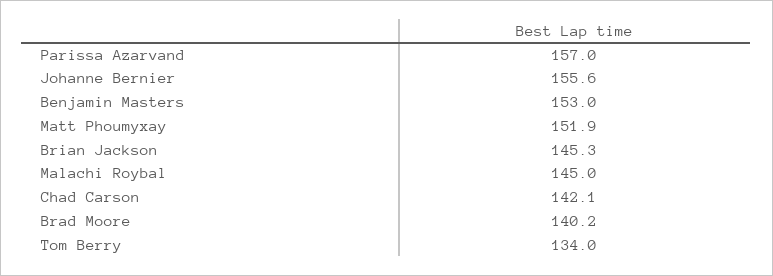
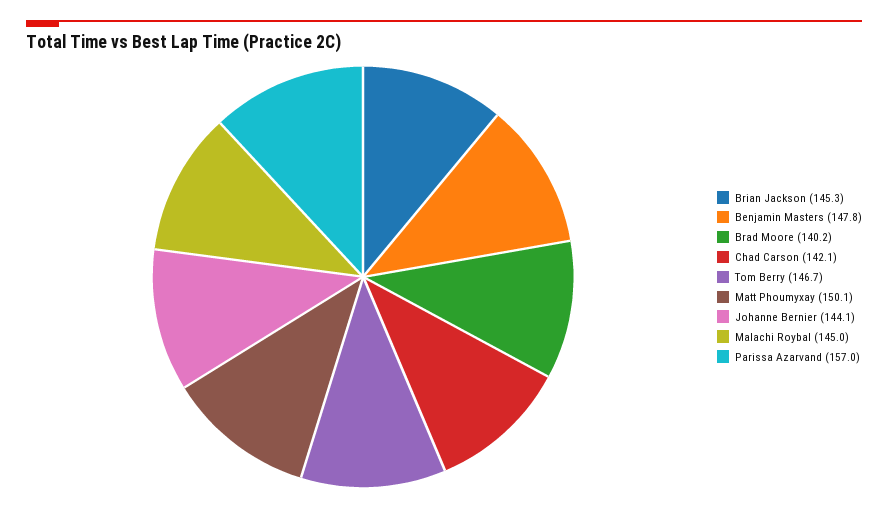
Johanne Bernier: 155.6 -> 144.1
Benjamin Masters: 153 -> 147.8
Matt Phoumyxay: 151.9 -> 150.1
Tom Berry: 134 -> 146.7

